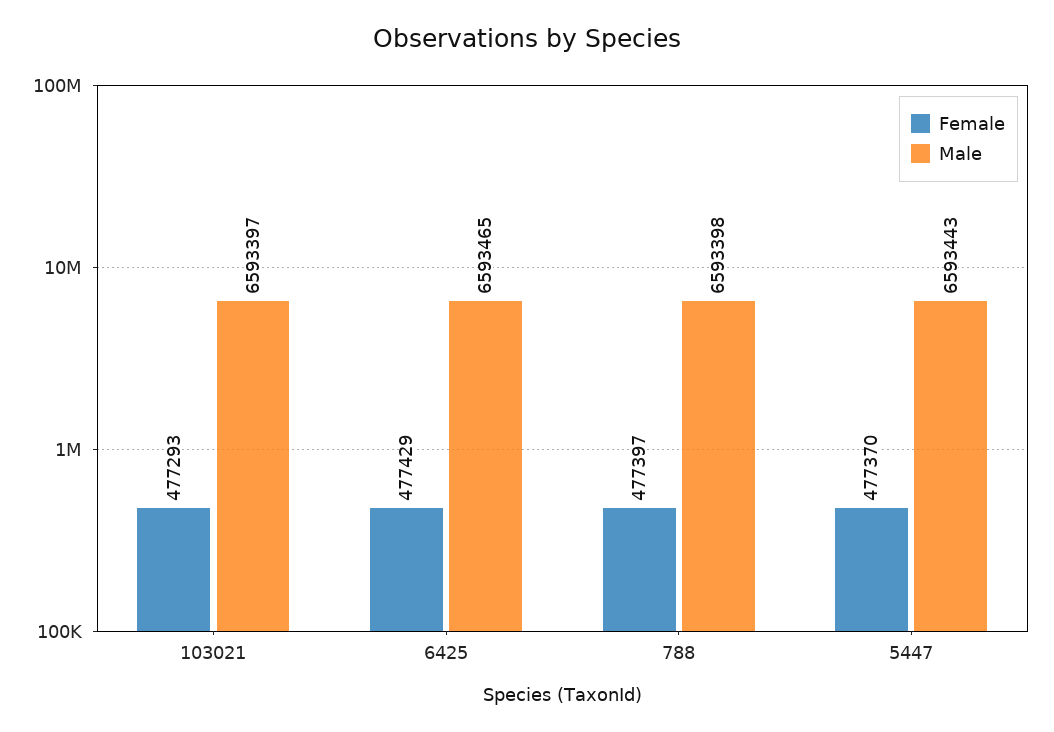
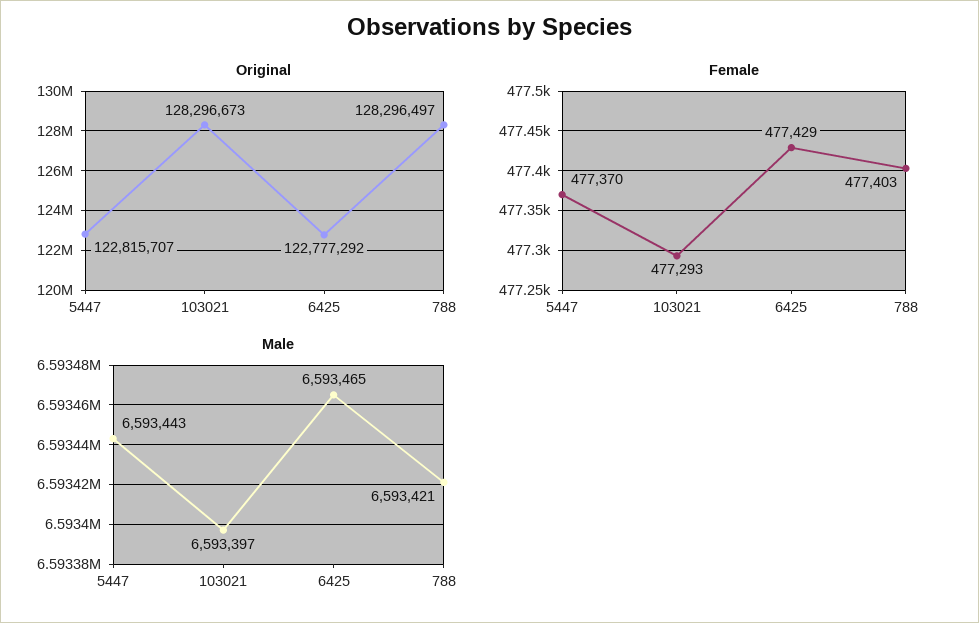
Female, 788: 477397 -> 477403
Male, 788: 6593398 -> 6593421
Original, 5447: none -> 122815707
Original, 103021: none -> 128296673
Original, 6425: none -> 122777292
Original, 788: none -> 128296497

